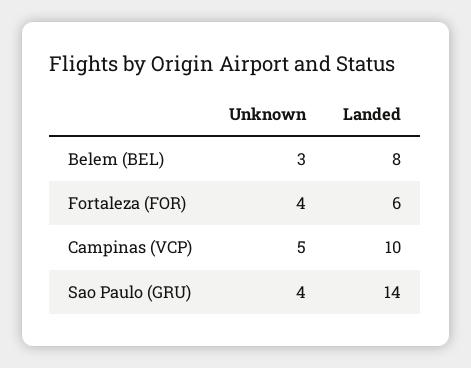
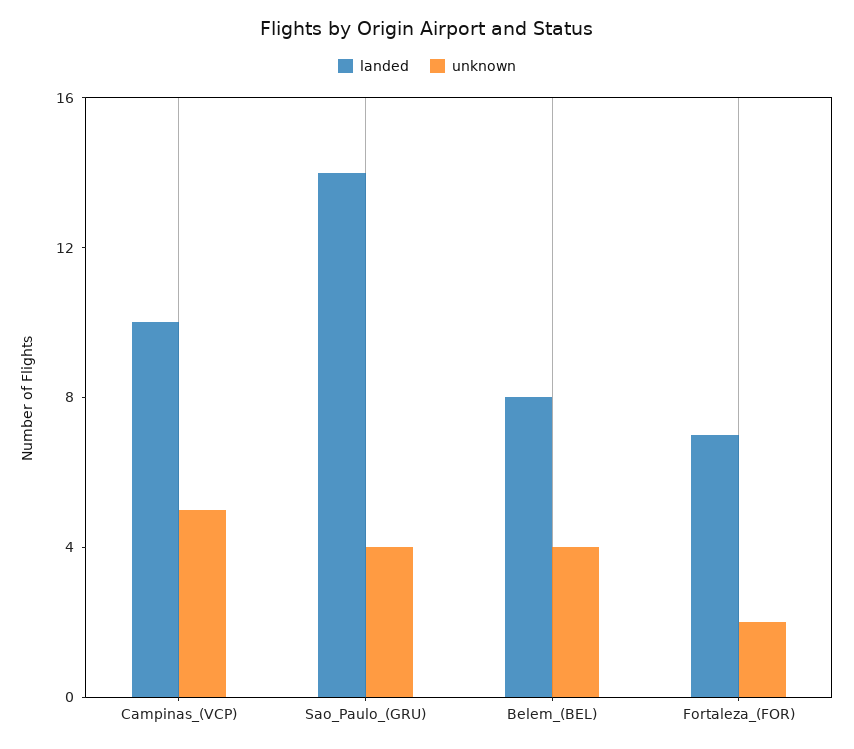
Unknown, Belem (BEL): 3 -> 4
Unknown, Fortaleza (FOR): 4 -> 2
Landed, Fortaleza (FOR): 6 -> 7

